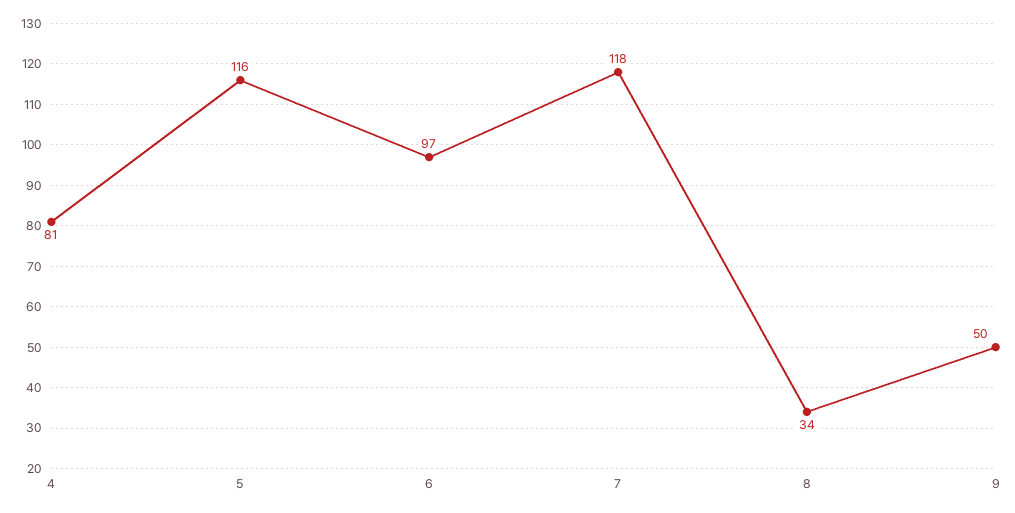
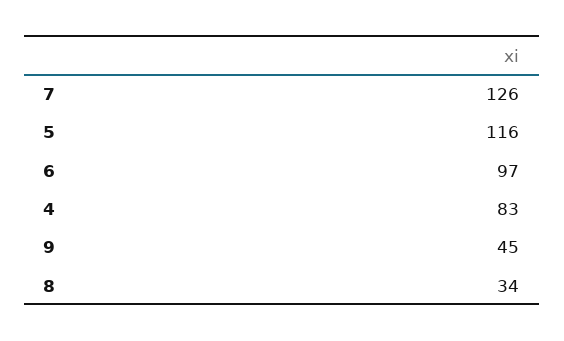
4: 81 -> 83
7: 118 -> 126
9: 50 -> 45

